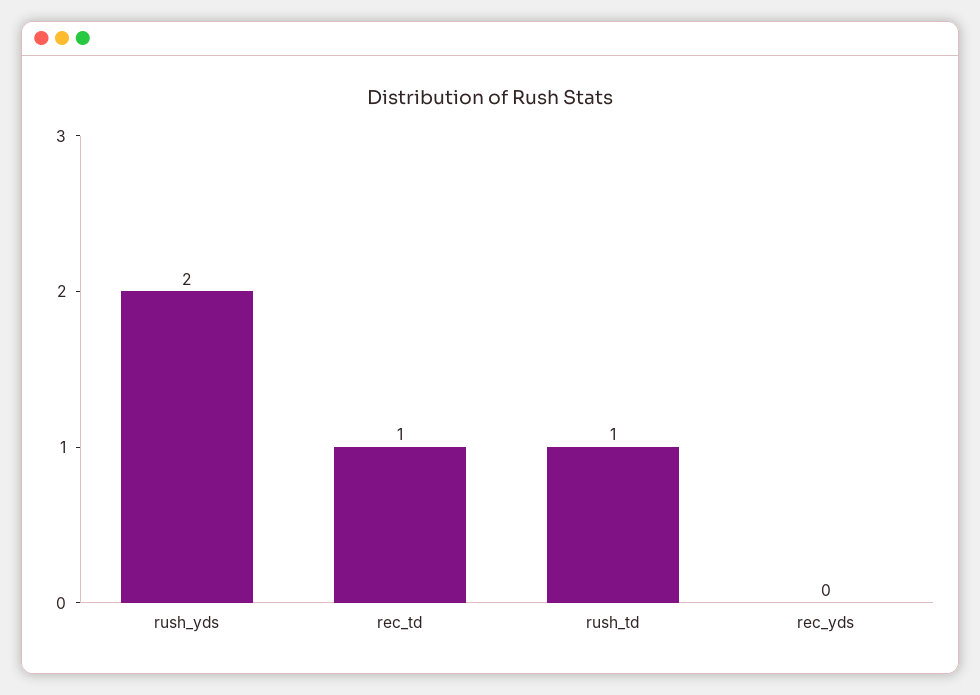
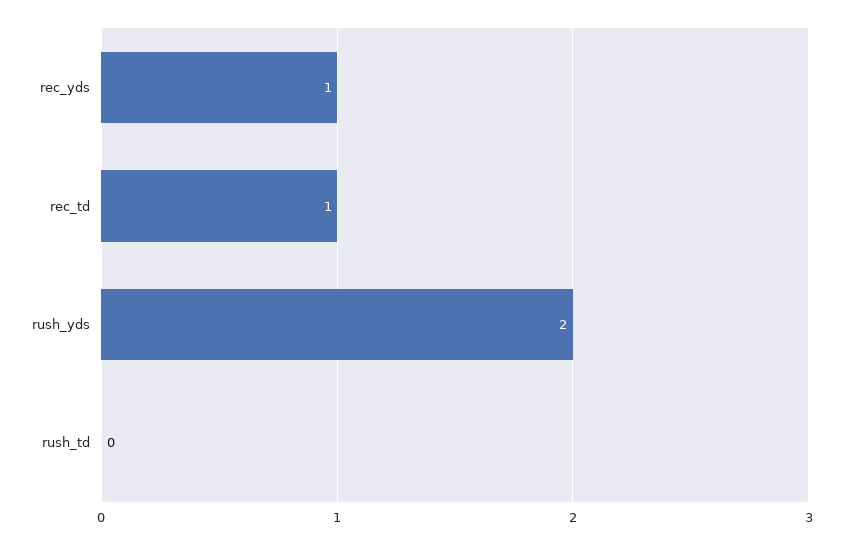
rush_td: 1 -> 0
rec_yds: 0 -> 1

